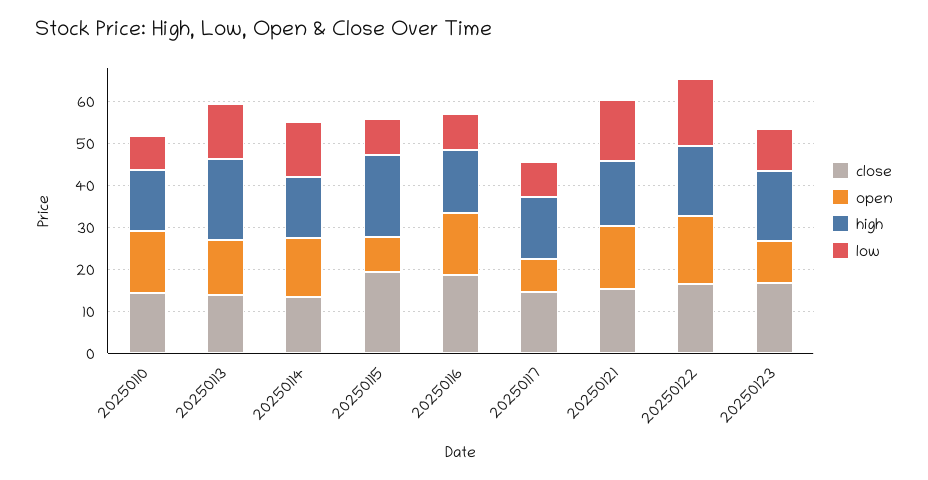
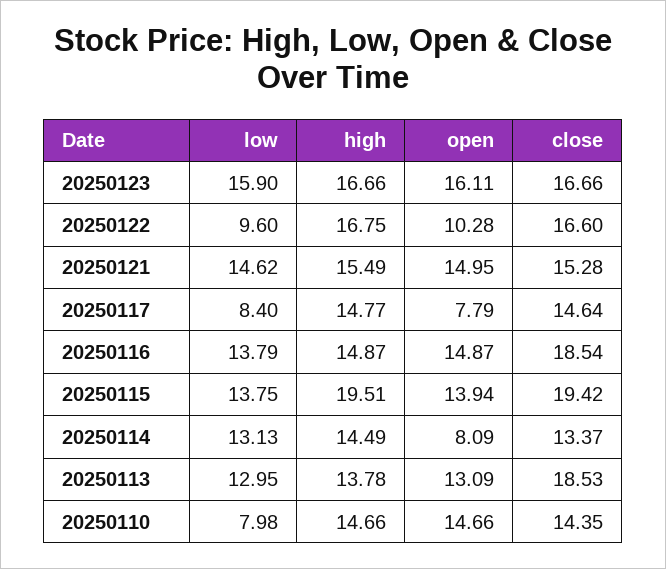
close, 20250113: 14 -> 18.53
high, 20250113: 20 -> 13.78
open, 20250114: 14 -> 8.09
open, 20250115: 8 -> 13.94
low, 20250115: 8 -> 13.75
low, 20250116: 8 -> 13.79
open, 20250122: 16 -> 10.28
low, 20250122: 16 -> 9.6
open, 20250123: 10 -> 16.11
low, 20250123: 10 -> 15.9

